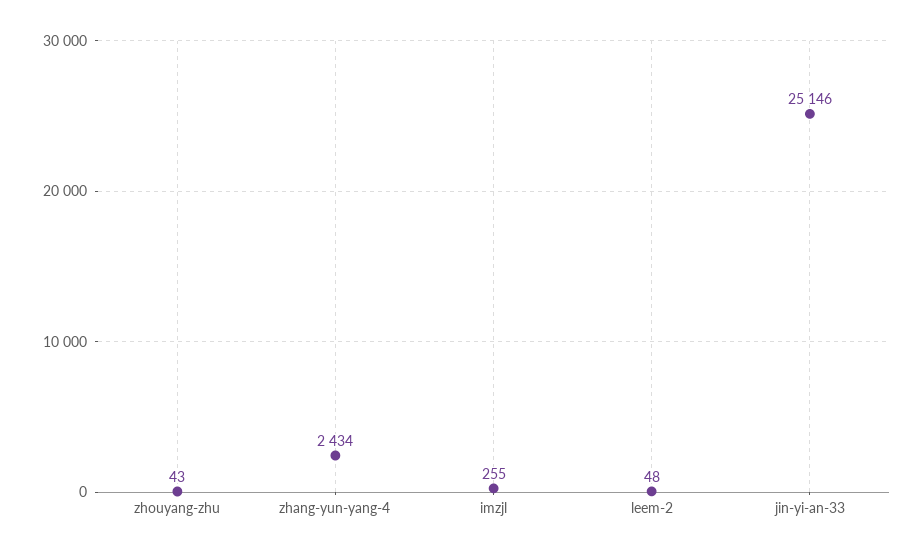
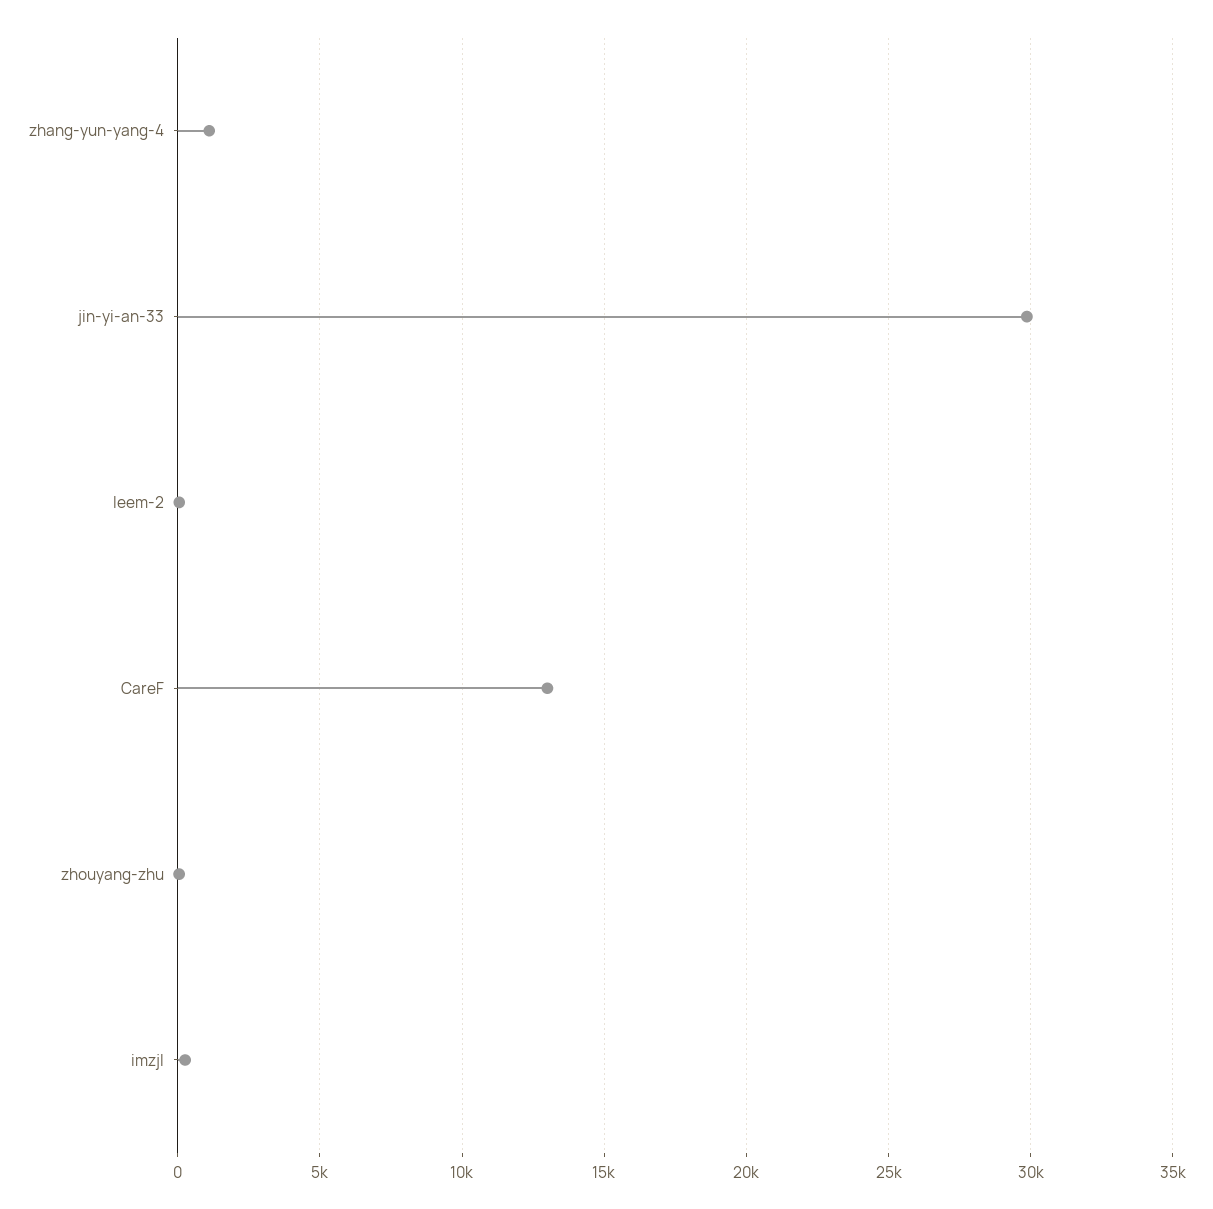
zhang-yun-yang-4: 2434 -> 1000
jin-yi-an-33: 25146 -> 30000
CareF: none -> 13000

